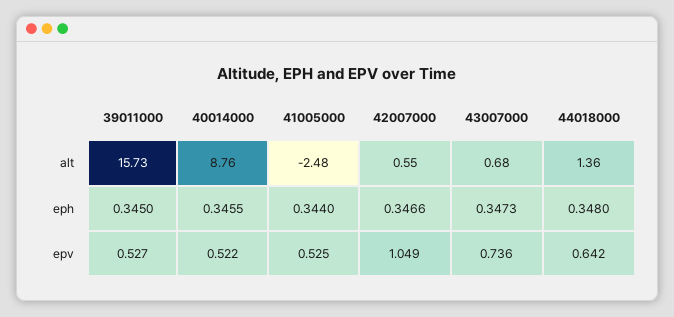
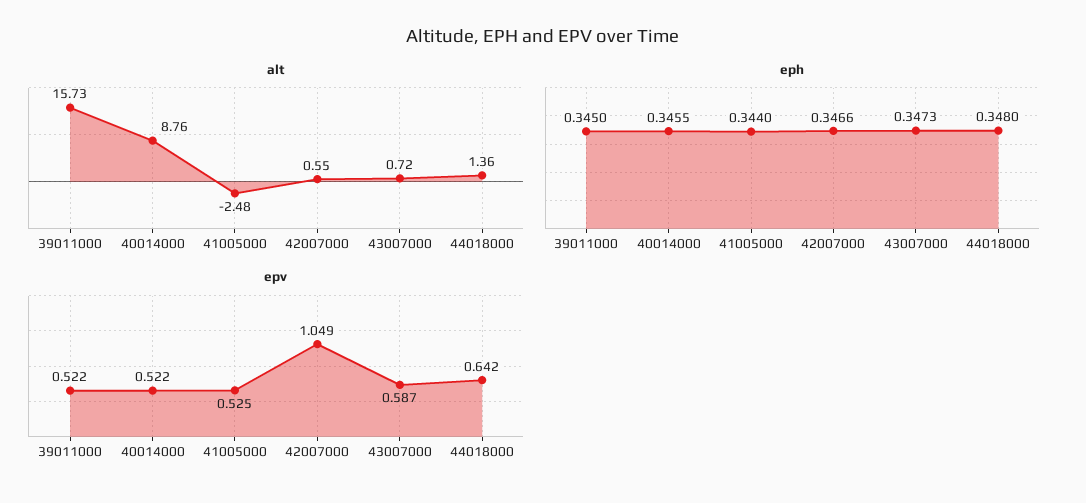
alt, 43007000: 0.68 -> 0.72
epv, 39011000: 0.527 -> 0.522
epv, 43007000: 0.736 -> 0.587

